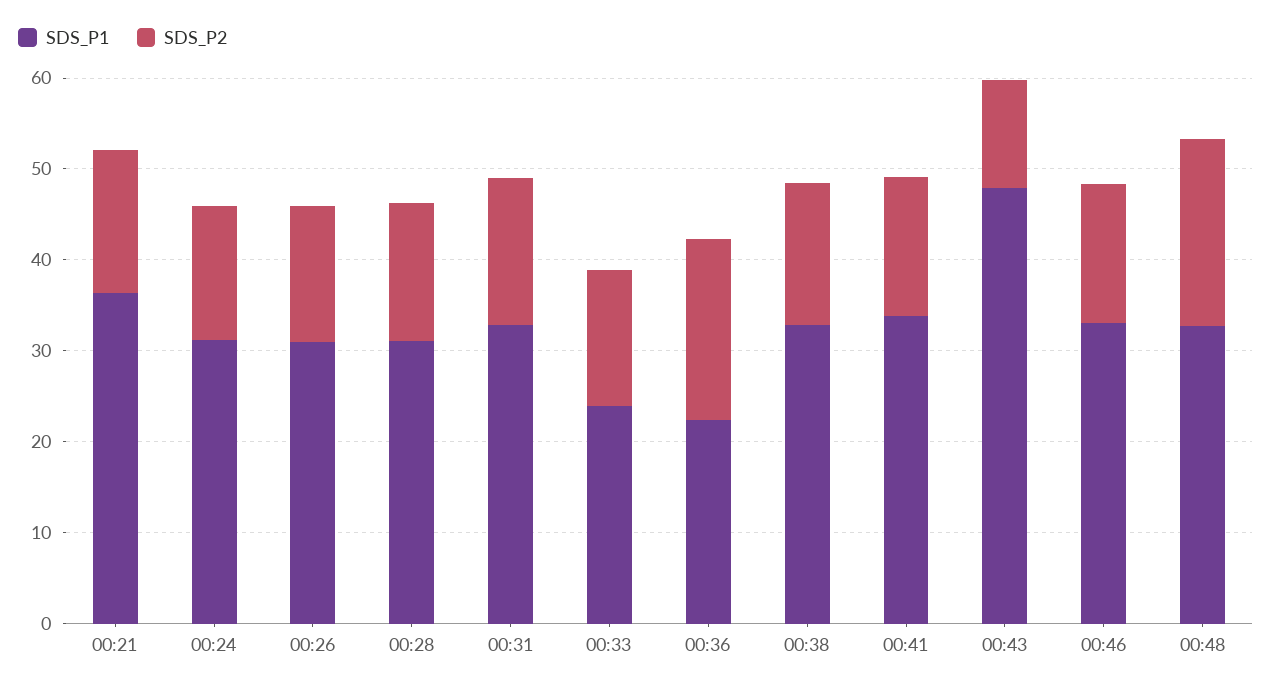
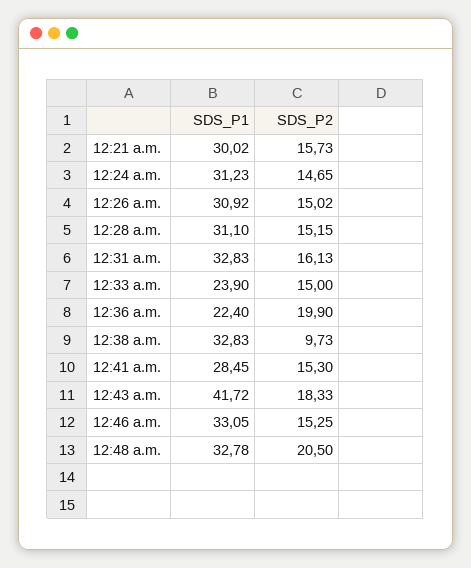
SDS_P1, 00:21: 36 -> 30.02
SDS_P2, 00:38: 16 -> 9.73
SDS_P1, 00:41: 34 -> 28.45
SDS_P1, 00:43: 48 -> 41.72
SDS_P2, 00:43: 12 -> 18.33

